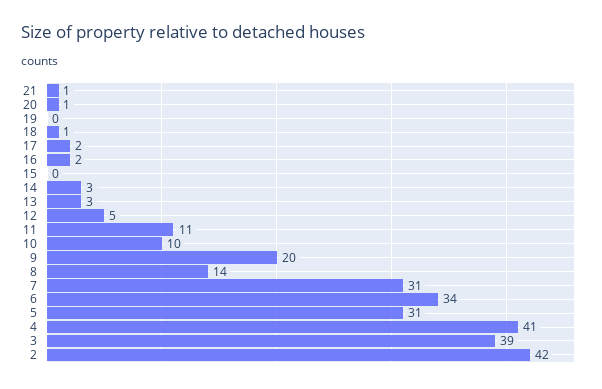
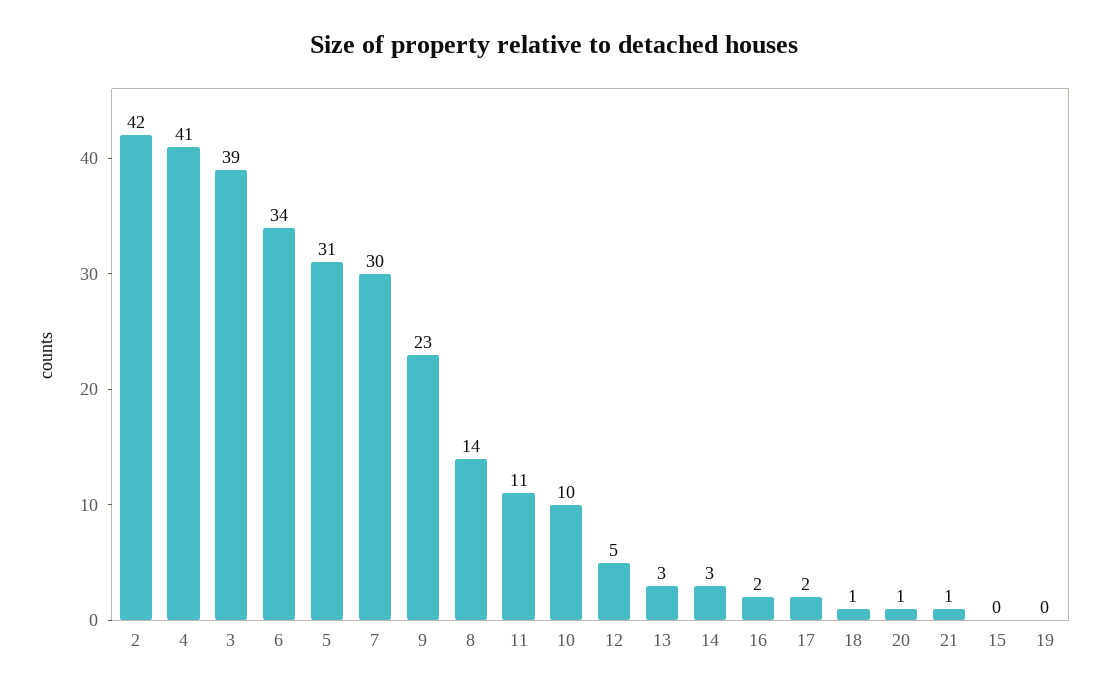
9: 20 -> 23
7: 31 -> 30

